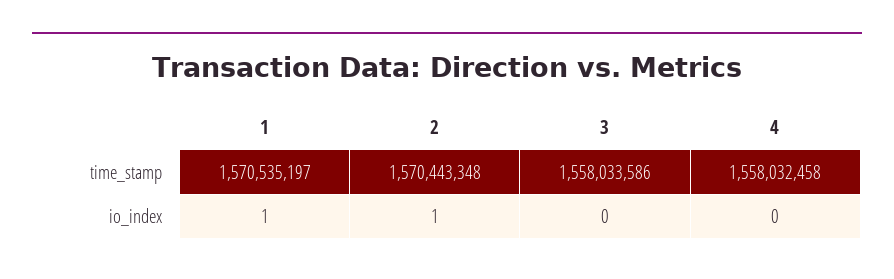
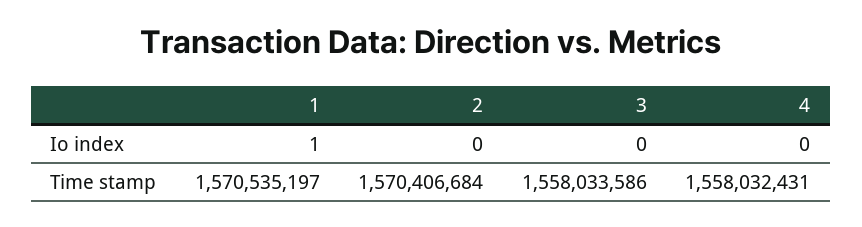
2, time_stamp: 1570443348 -> 1570406684
4, time_stamp: 1558032458 -> 1558032431
2, io_index: 1 -> 0

